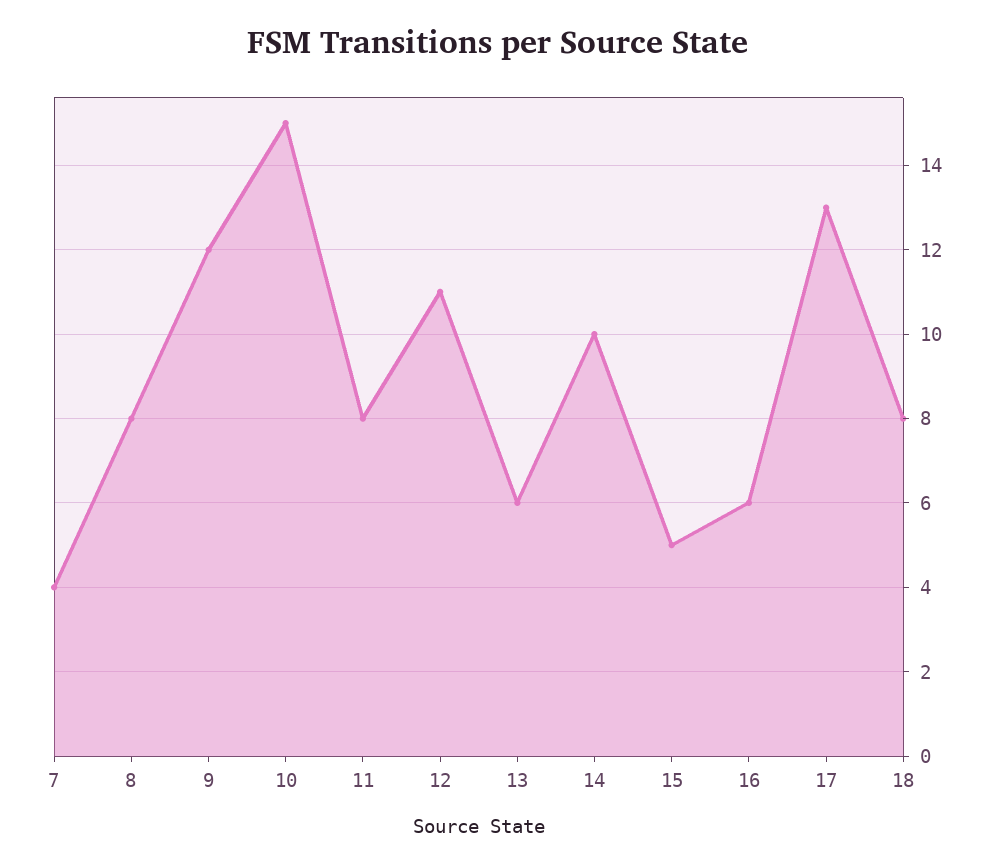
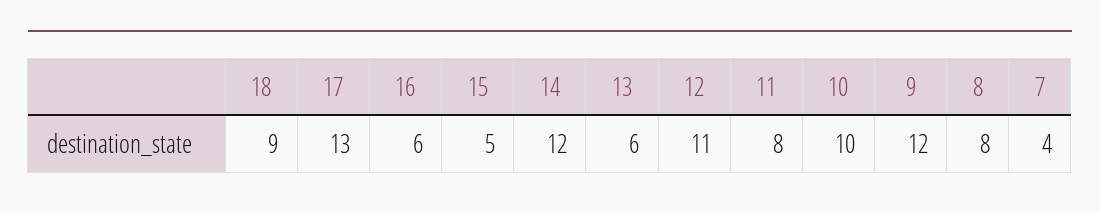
10: 15 -> 10
14: 10 -> 12
18: 8 -> 9

